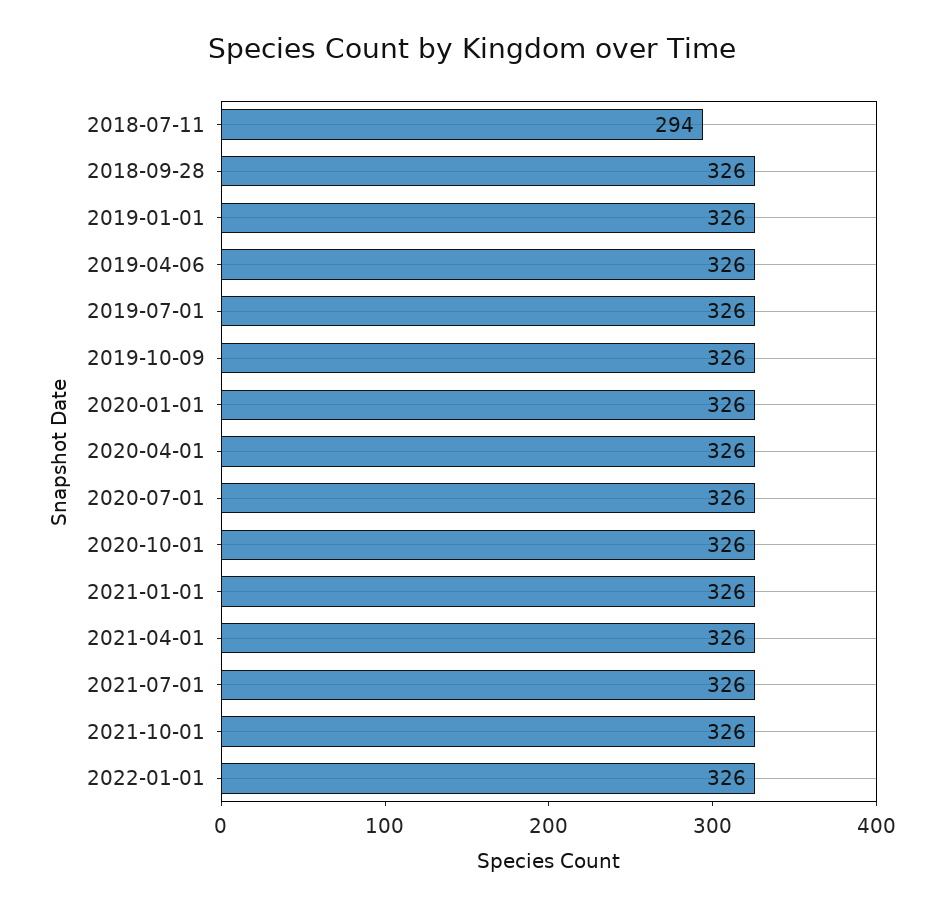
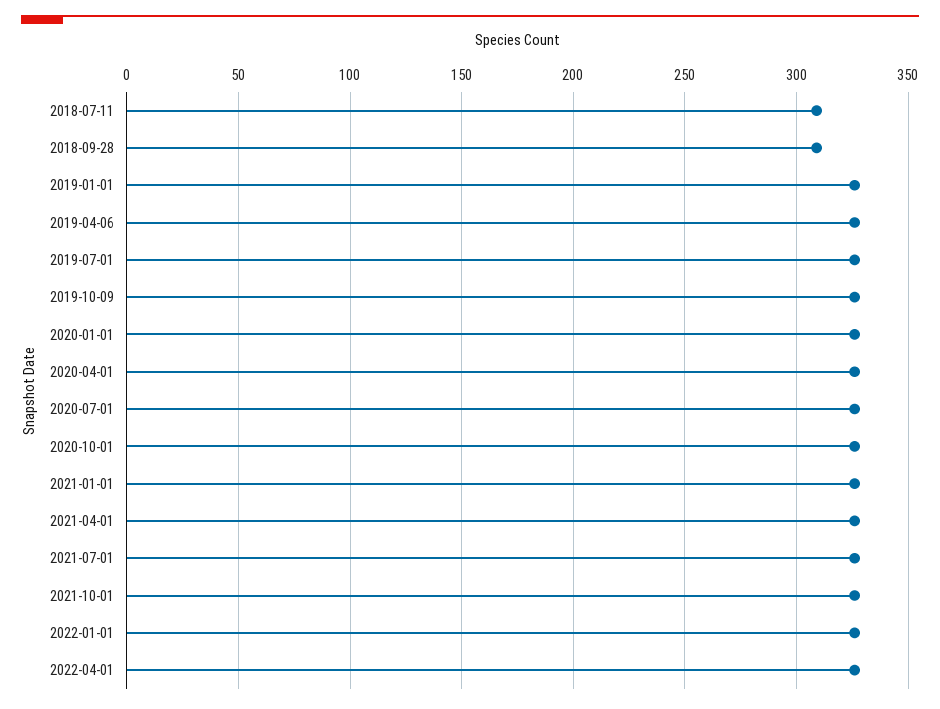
2018-07-11: 294 -> 310
2018-09-28: 326 -> 310
2022-04-01: none -> 325

